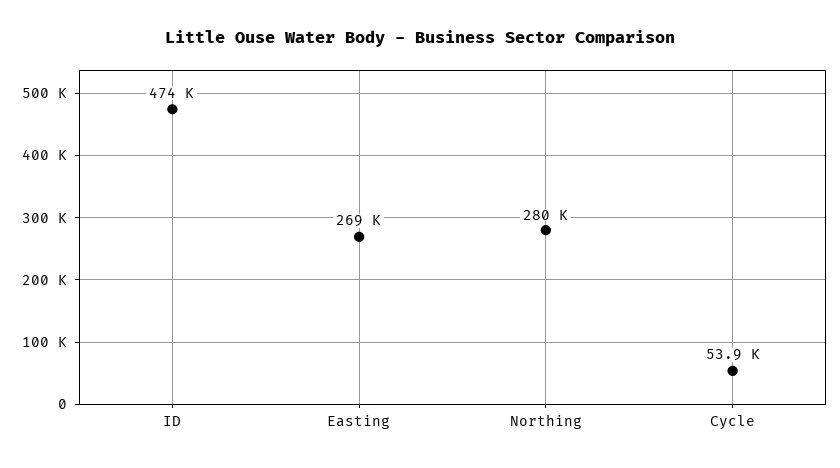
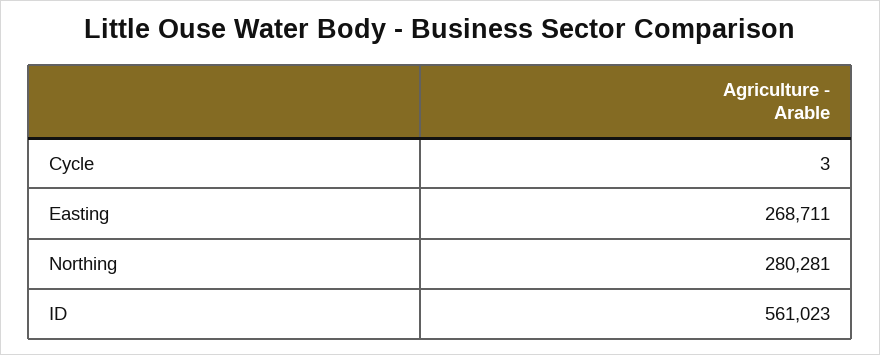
ID: 474000 -> 561023
Cycle: 53900 -> 3

